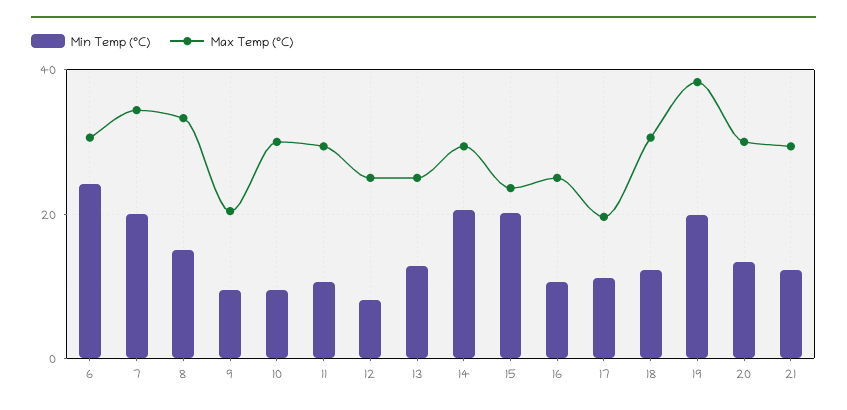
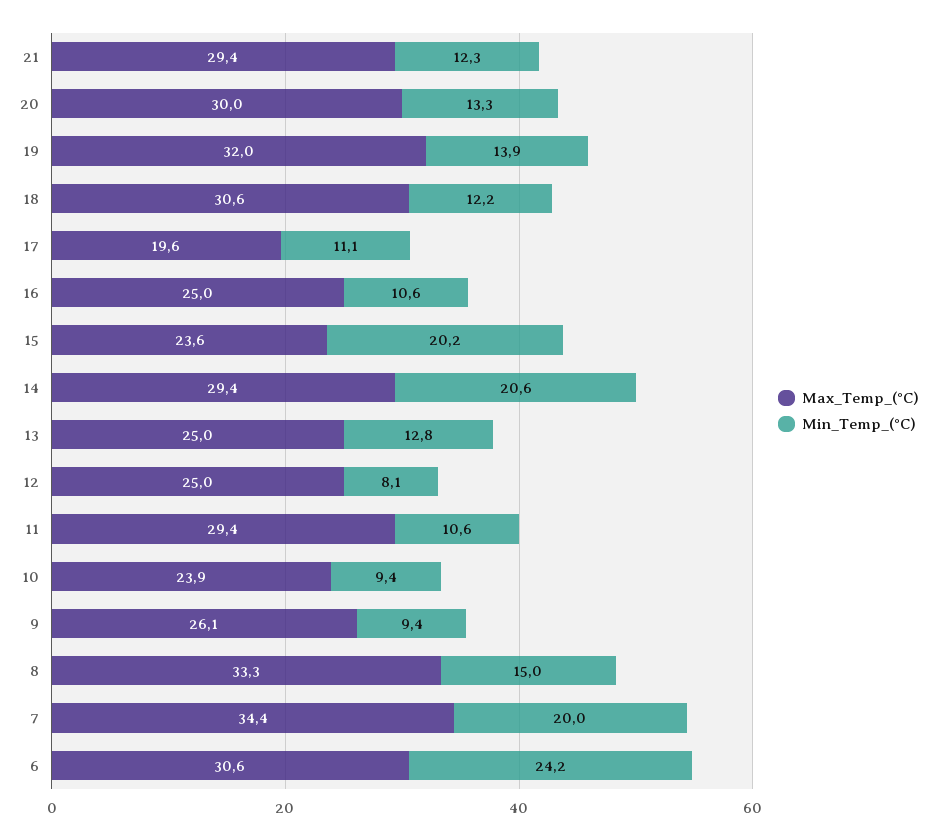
Max Temp (°C), 9: 20 -> 26.1
Max Temp (°C), 10: 30 -> 23.9
Min Temp (°C), 19: 20 -> 13.9
Max Temp (°C), 19: 38 -> 32

